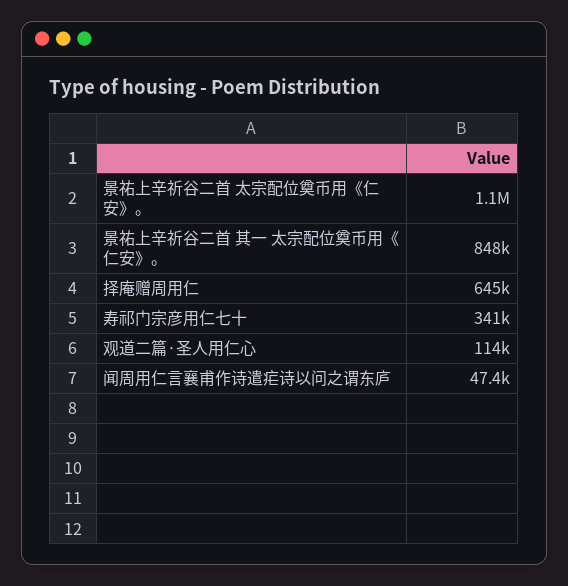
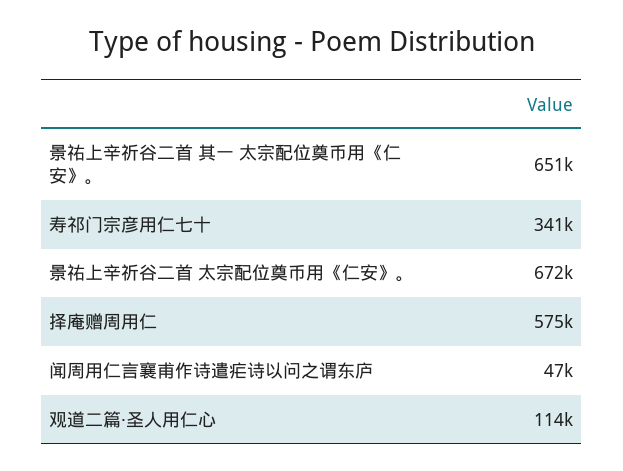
景祐上辛祈谷二首 太宗配位奠币用《仁安》。: 1100000 -> 672000
景祐上辛祈谷二首 其一 太宗配位奠币用《仁安》。: 848000 -> 651000
择庵赠周用仁: 645000 -> 575000

